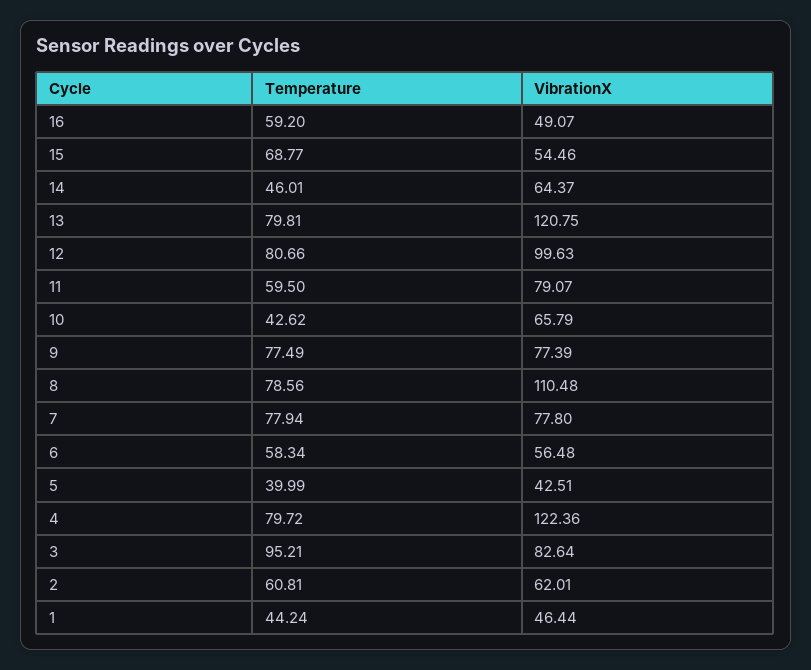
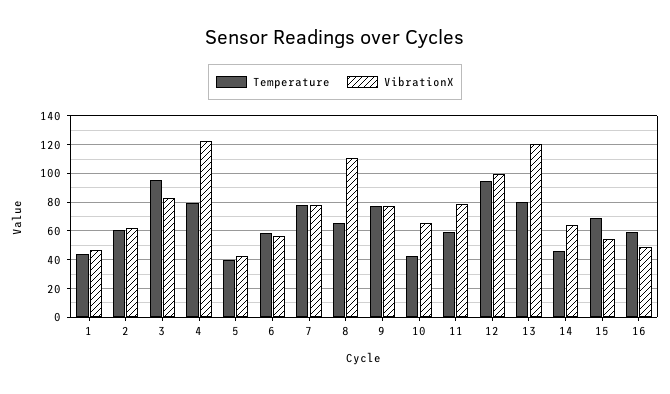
Temperature, 12: 80.66 -> 95
Temperature, 8: 78.56 -> 65

